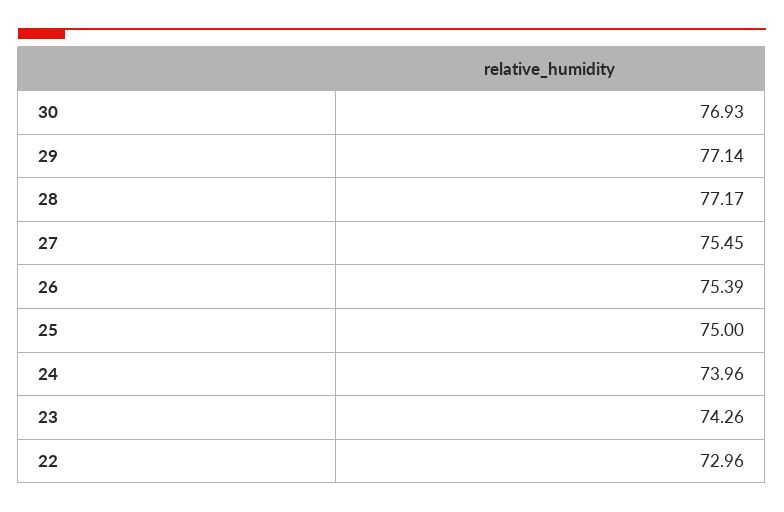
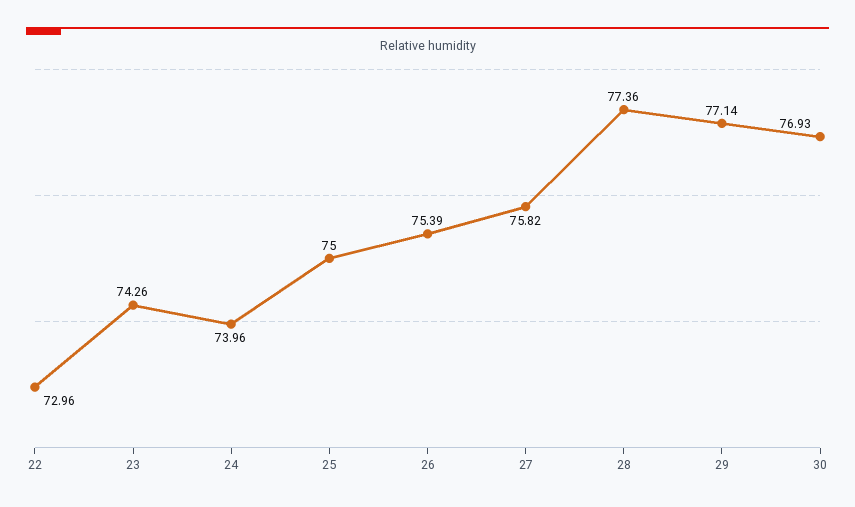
28: 77.17 -> 77.36
27: 75.45 -> 75.82

